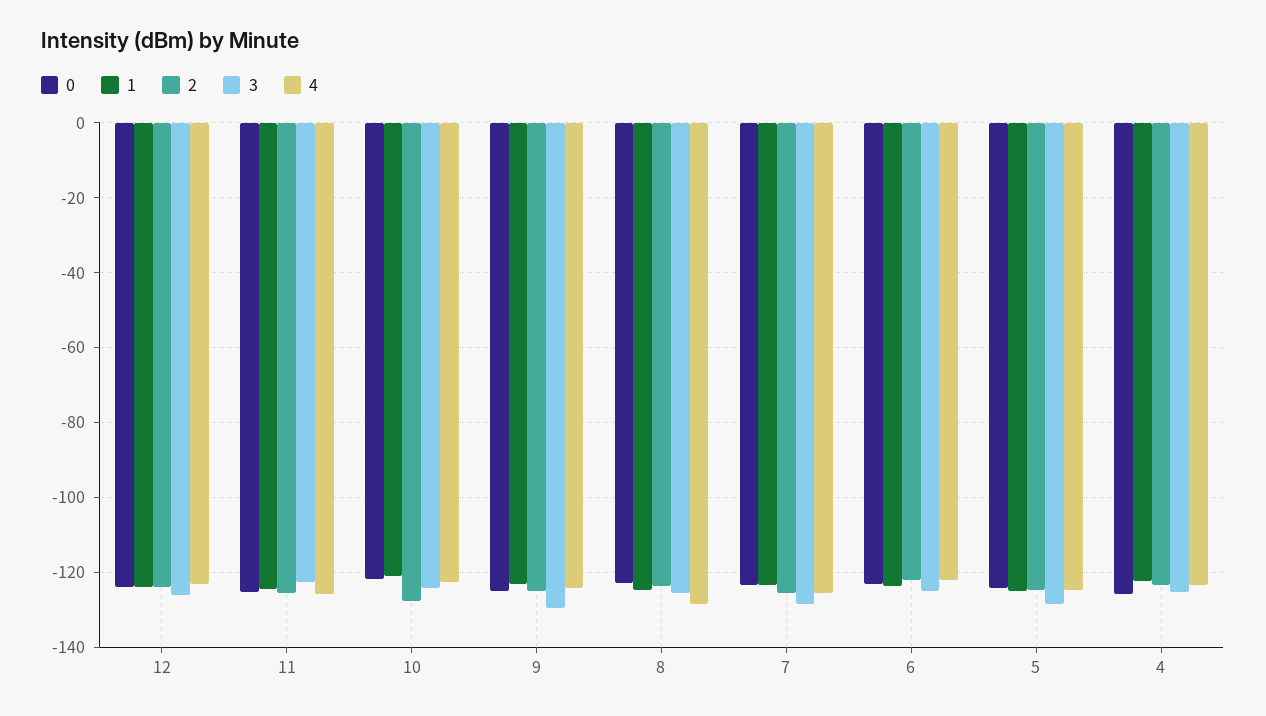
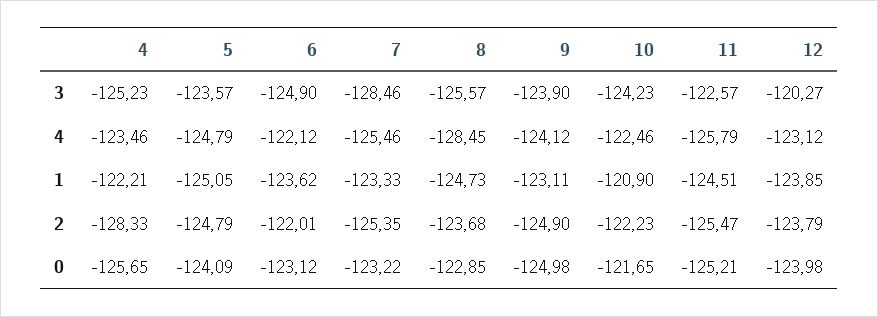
3, 12: -126 -> -120.27
2, 10: -128 -> -122.23
3, 9: -130 -> -123.9
3, 5: -128 -> -123.57
2, 4: -124 -> -128.33

